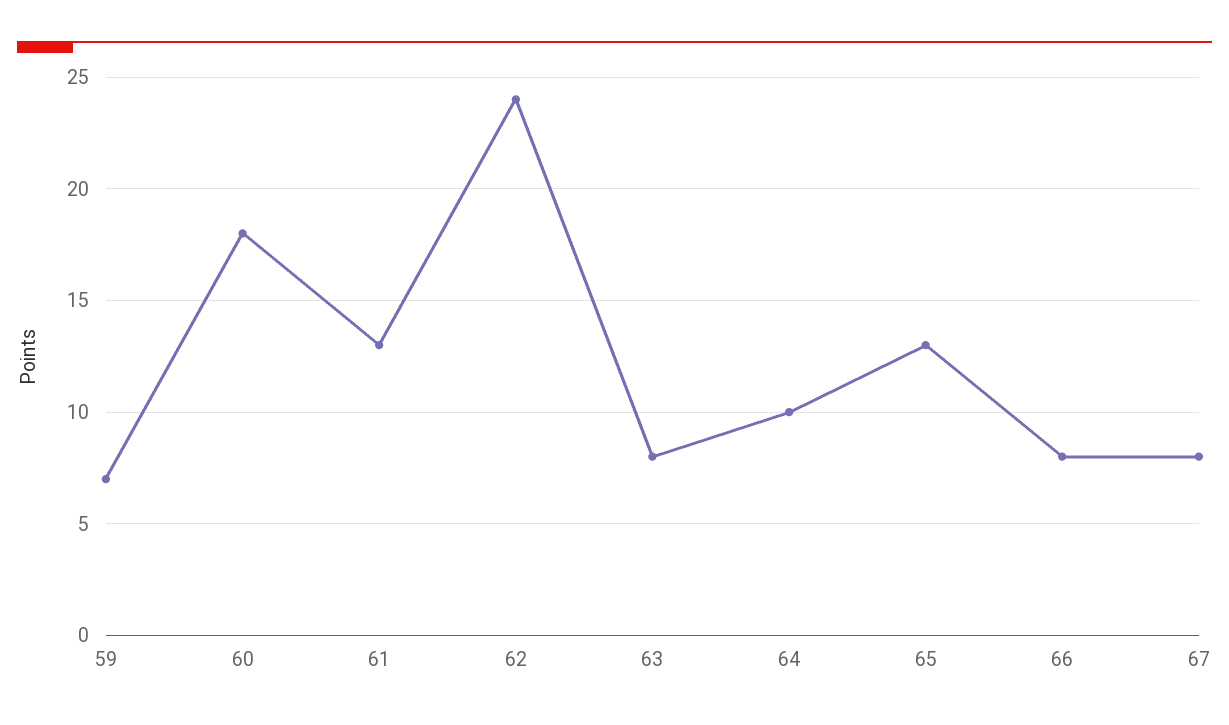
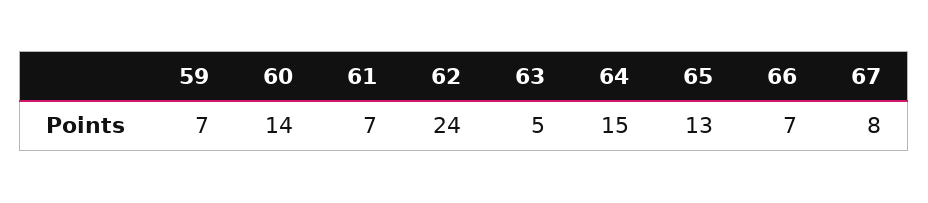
60: 18 -> 14
61: 13 -> 7
63: 8 -> 5
64: 10 -> 15
66: 8 -> 7

